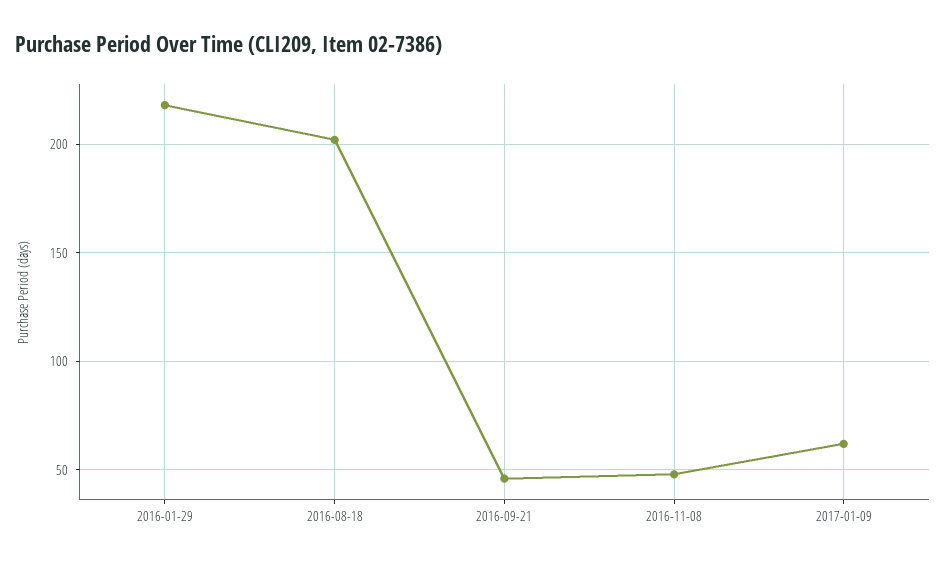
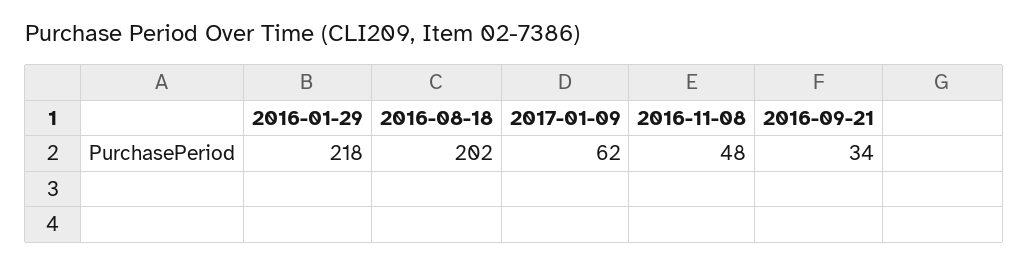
2016-09-21: 45 -> 34

